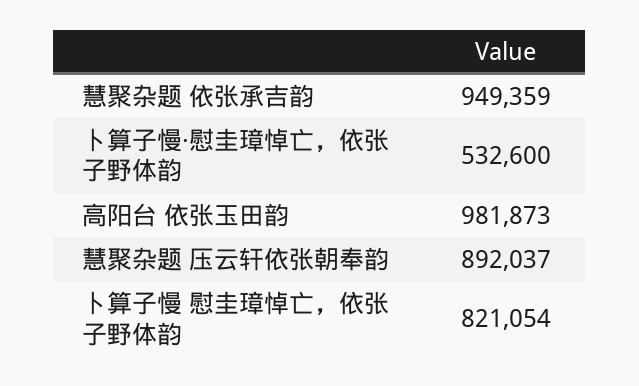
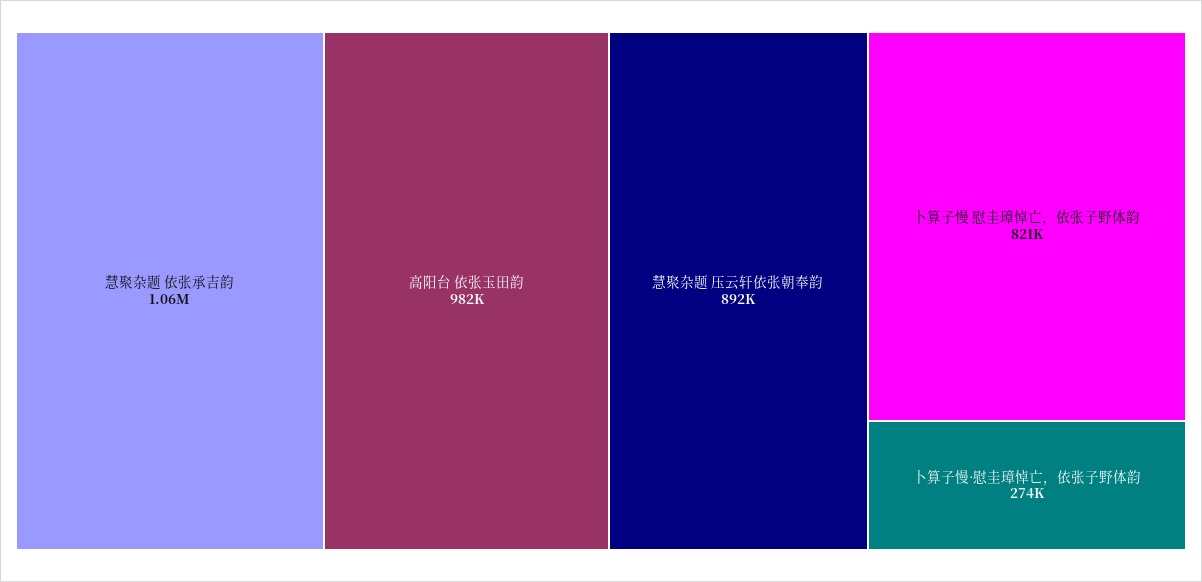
慧聚杂题 依张承吉韵: 949359 -> 1060000
卜算子慢·慰圭璋悼亡，依张子野体韵: 532600 -> 274000

